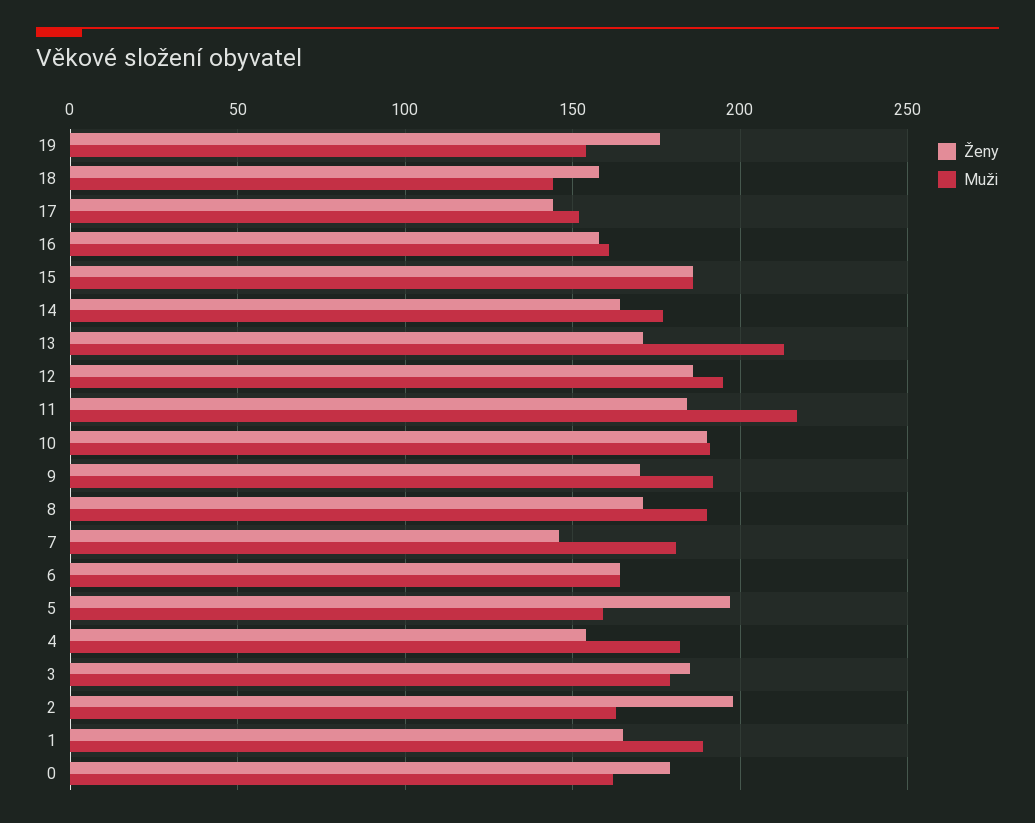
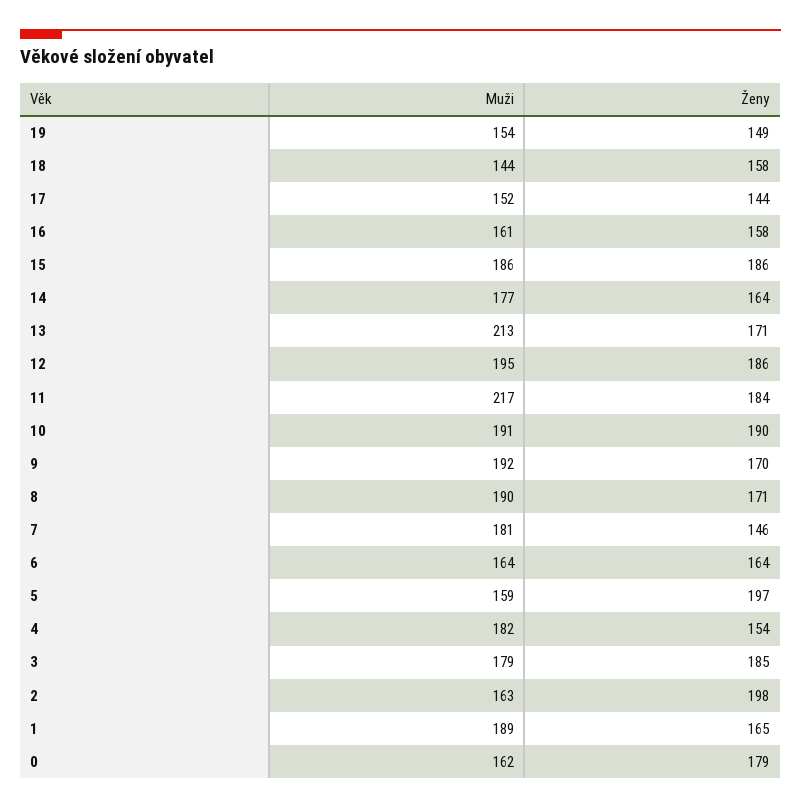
Ženy, 19: 175 -> 149

